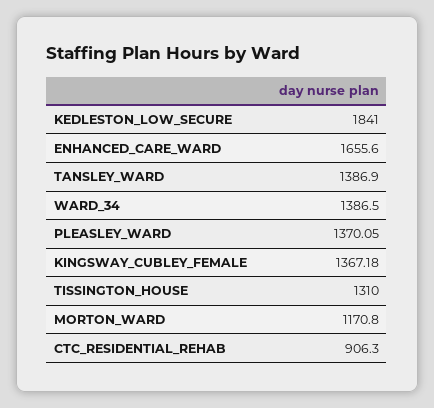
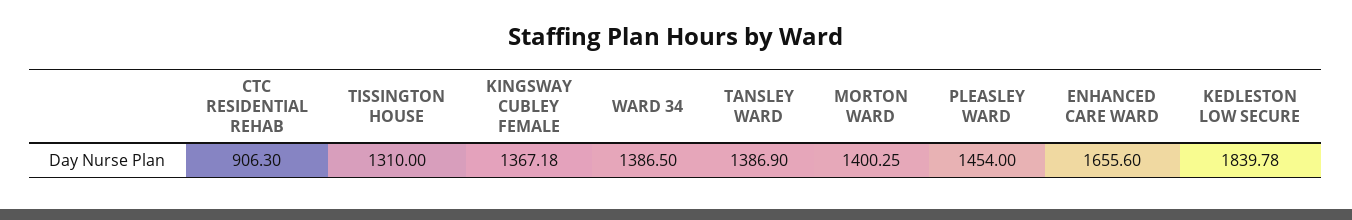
KEDLESTON_LOW_SECURE: 1841 -> 1839.78
PLEASLEY_WARD: 1370.05 -> 1454
MORTON_WARD: 1170.8 -> 1400.25

